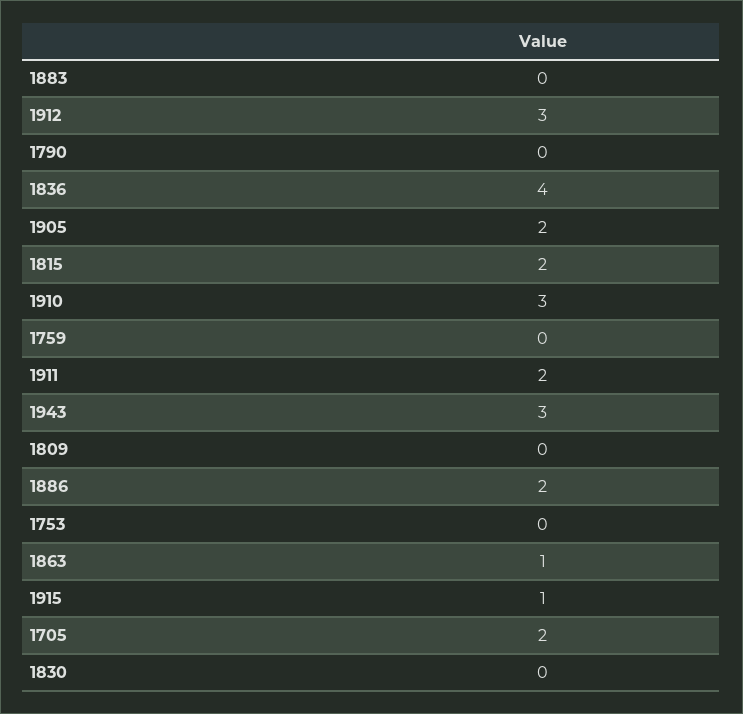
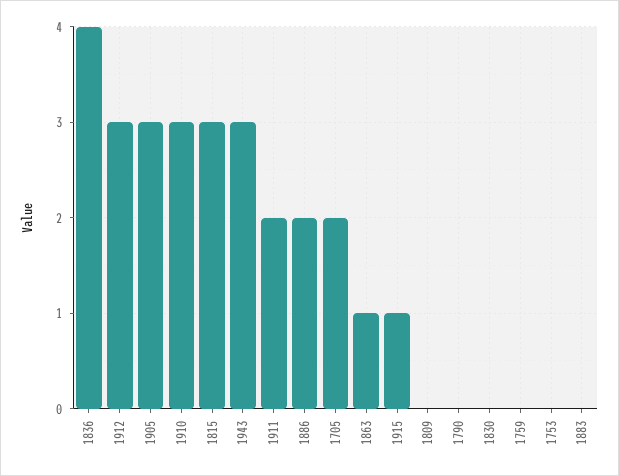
1905: 2 -> 3
1815: 2 -> 3

